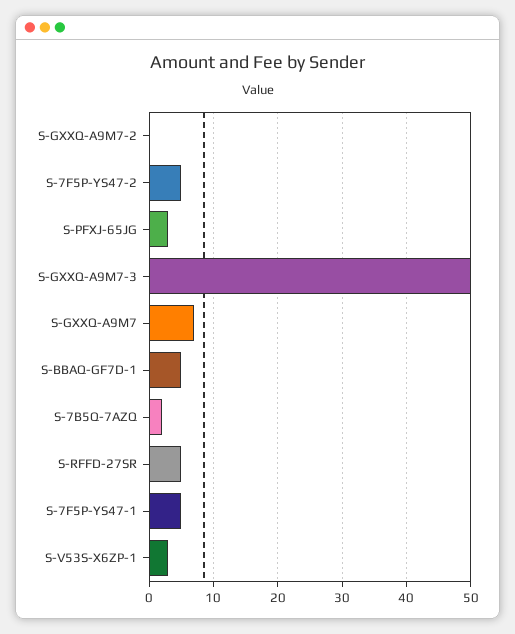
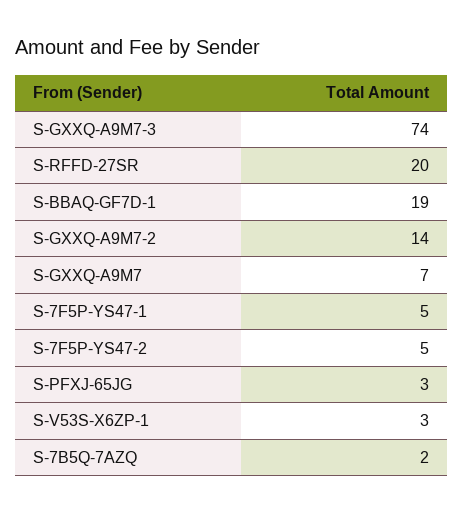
S-GXXQ-A9M7-2: 0 -> 14
S-GXXQ-A9M7-3: 50 -> 74
S-BBAQ-GF7D-1: 5 -> 19
S-RFFD-27SR: 5 -> 20

